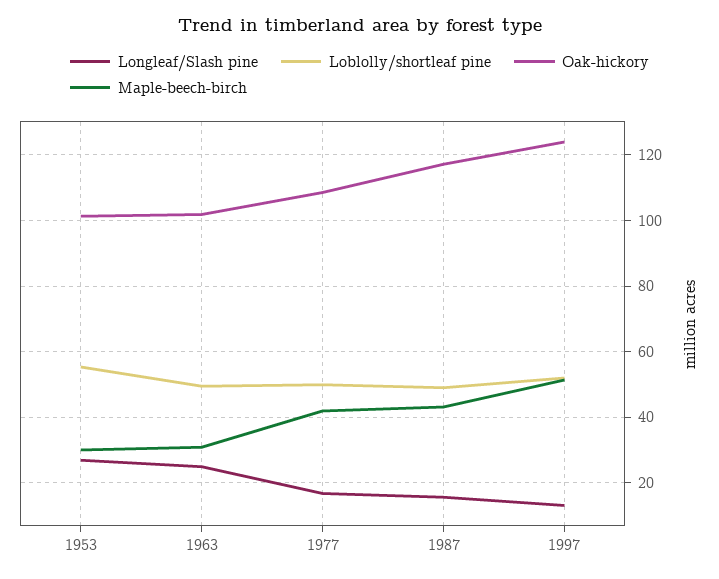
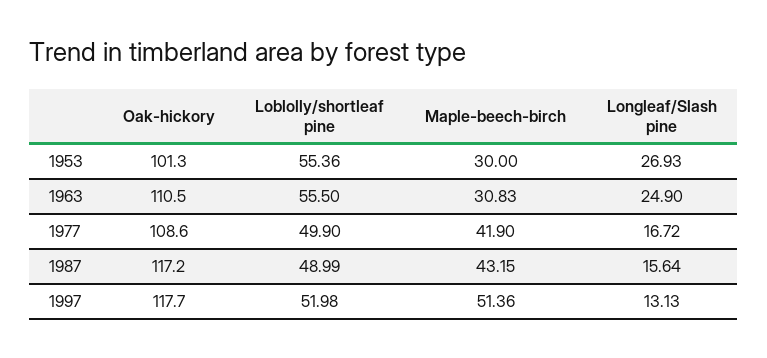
Loblolly/shortleaf pine, 1963: 50 -> 55.5
Oak-hickory, 1963: 102 -> 110.5
Oak-hickory, 1997: 124 -> 117.7

